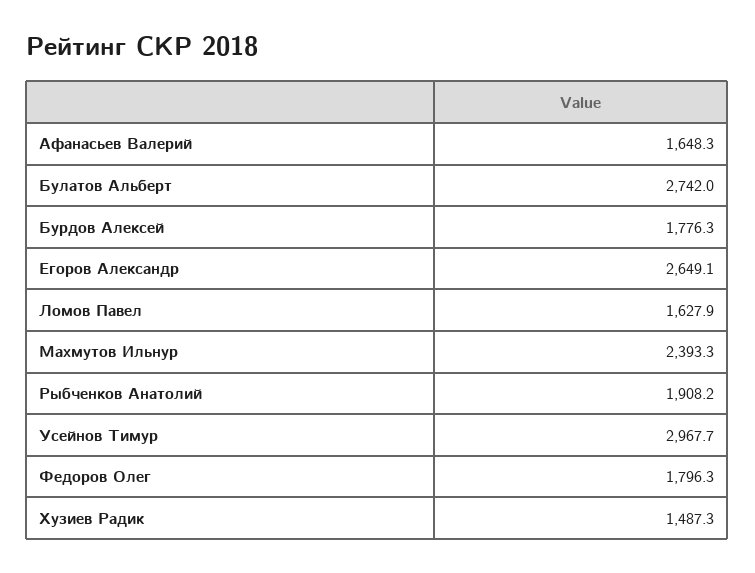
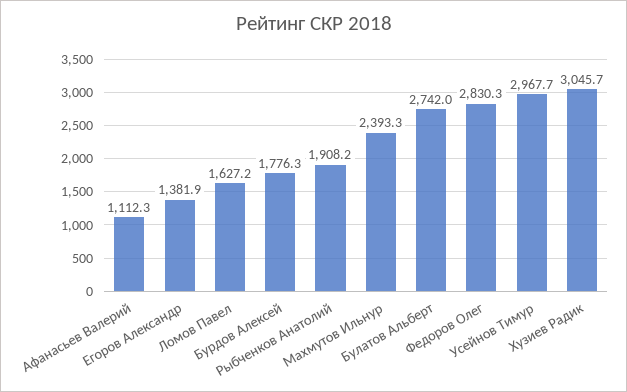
Афанасьев Валерий: 1648.3 -> 1112.3
Егоров Александр: 2649.1 -> 1381.9
Ломов Павел: 1627.9 -> 1627.2
Федоров Олег: 1796.3 -> 2830.3
Хузиев Радик: 1487.3 -> 3045.7

